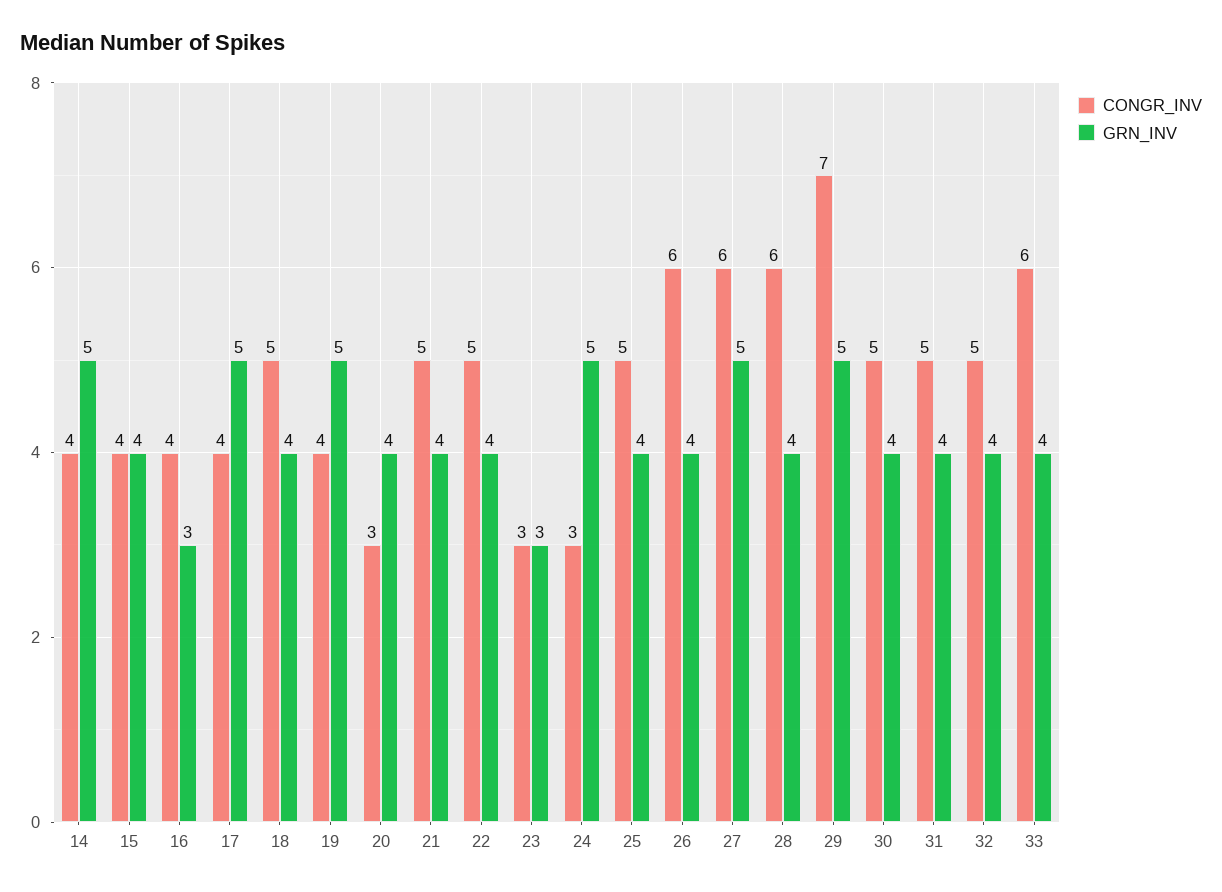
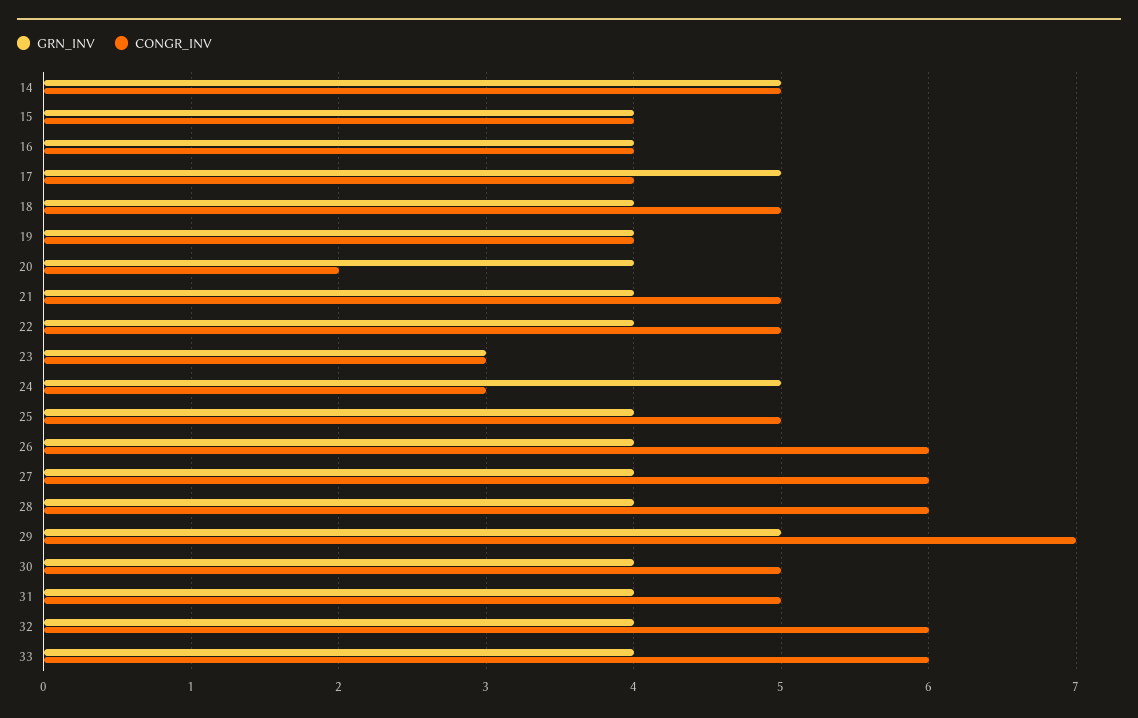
CONGR_INV, 14: 4 -> 5
GRN_INV, 16: 3 -> 4
GRN_INV, 19: 5 -> 4
CONGR_INV, 20: 3 -> 2
GRN_INV, 27: 5 -> 4
CONGR_INV, 32: 5 -> 6

